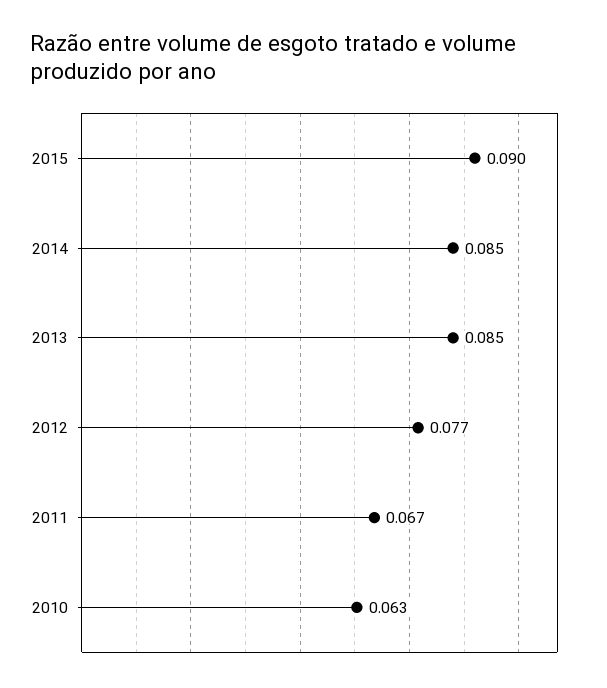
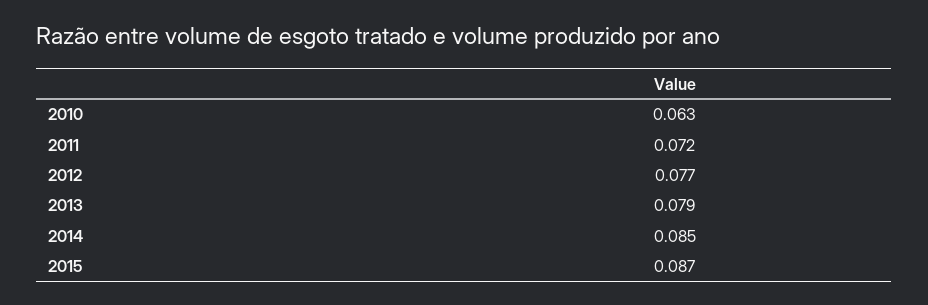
2015: 0.09 -> 0.087
2013: 0.085 -> 0.079
2011: 0.067 -> 0.072

